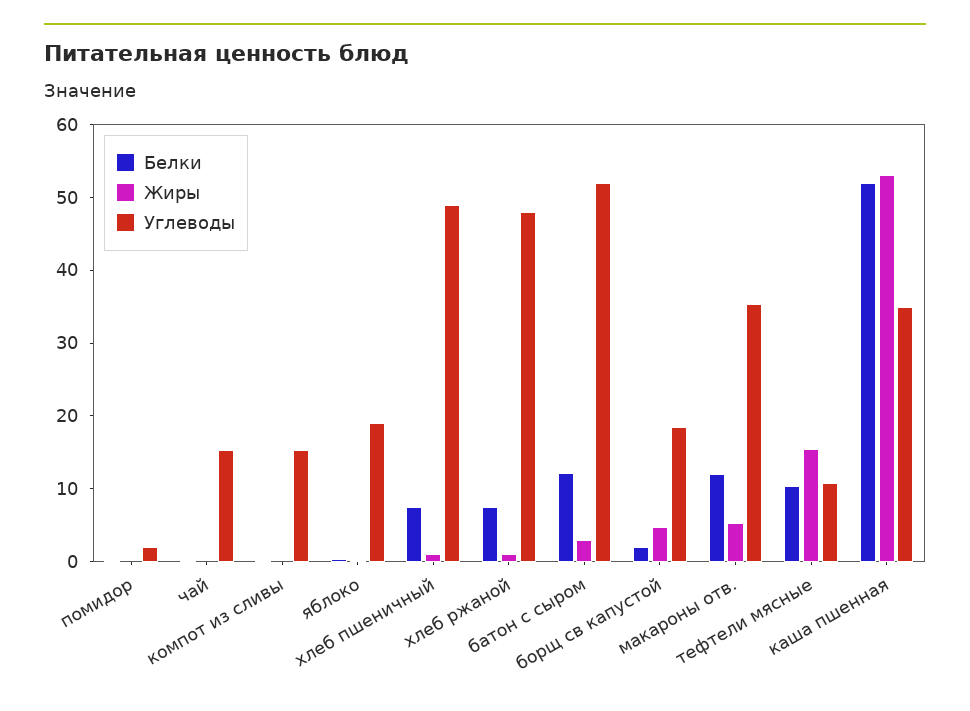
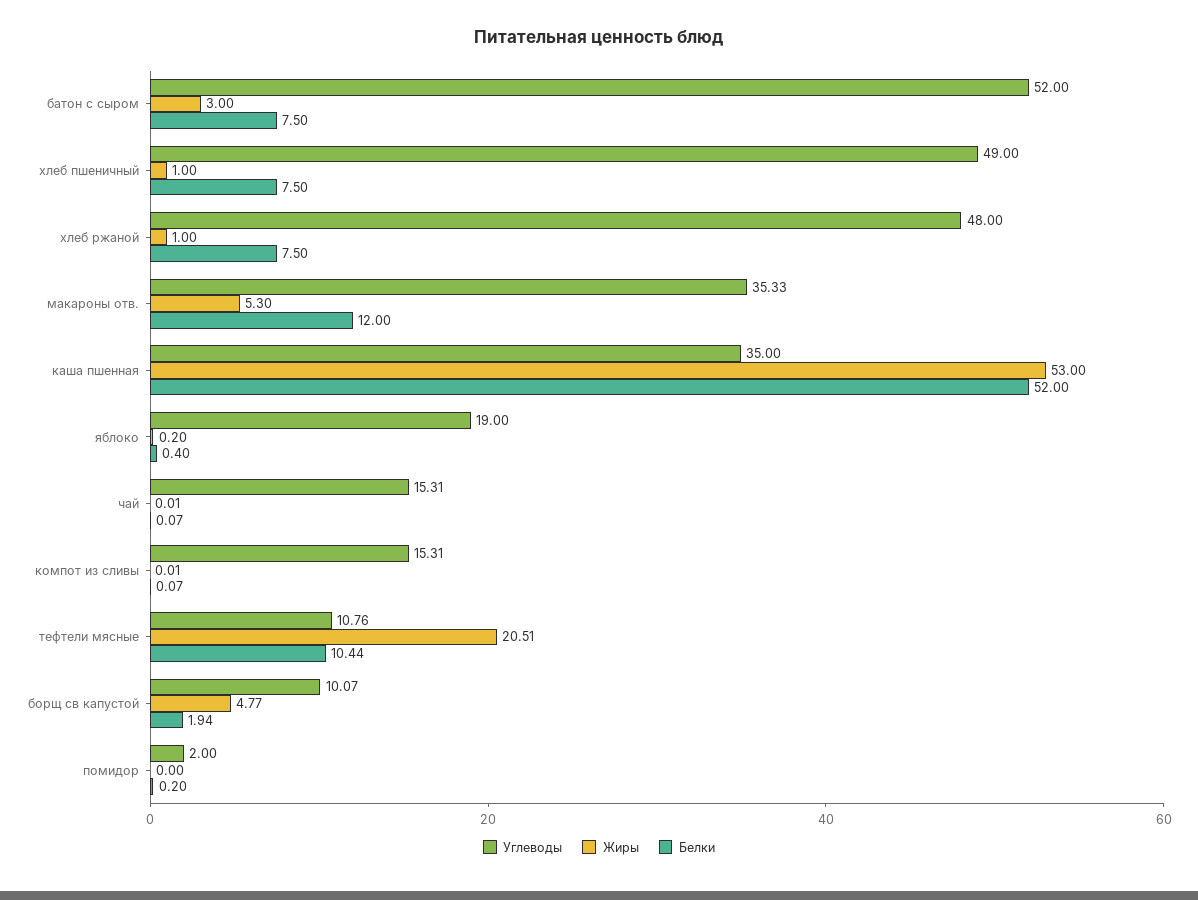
Белки, батон с сыром: 12 -> 7.5
Углеводы, борщ св капустой: 18 -> 10.07
Жиры, тефтели мясные: 16 -> 20.51

